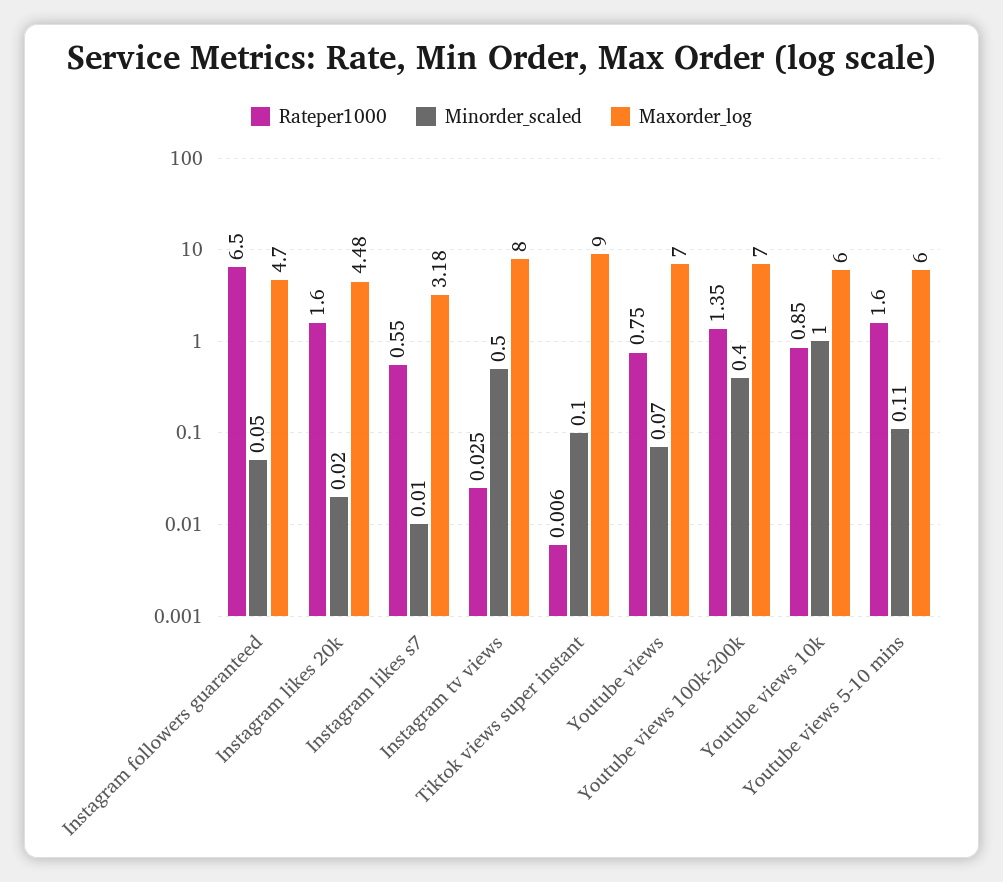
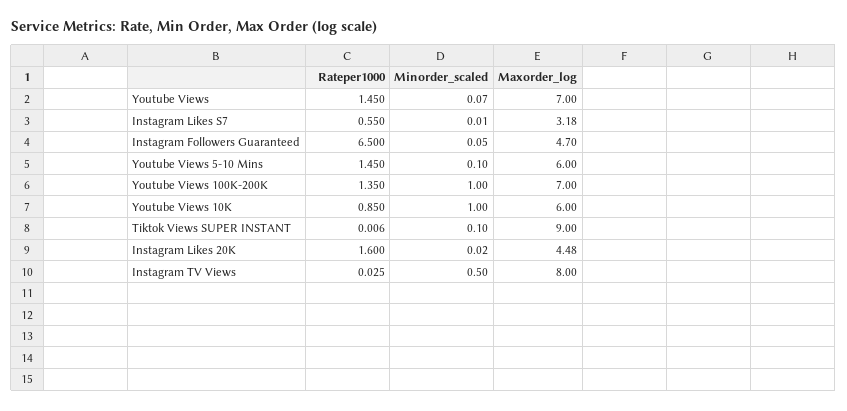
Rateper1000, Youtube views: 0.75 -> 1.45
Minorder_scaled, Youtube views 100k-200k: 0.4 -> 1
Rateper1000, Youtube views 5-10 mins: 1.6 -> 1.45
Minorder_scaled, Youtube views 5-10 mins: 0.11 -> 0.1

